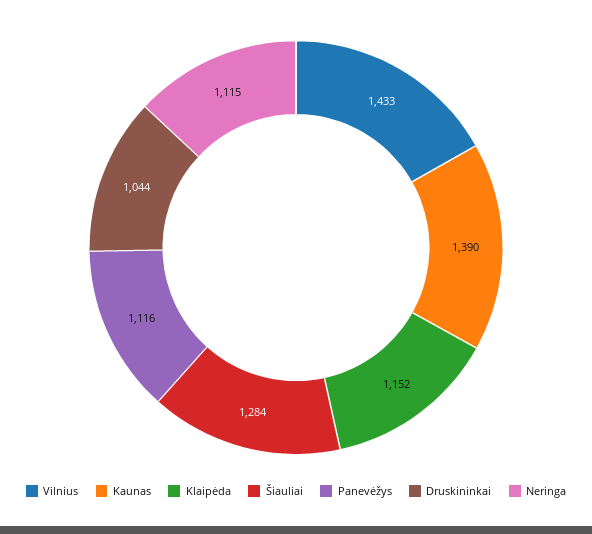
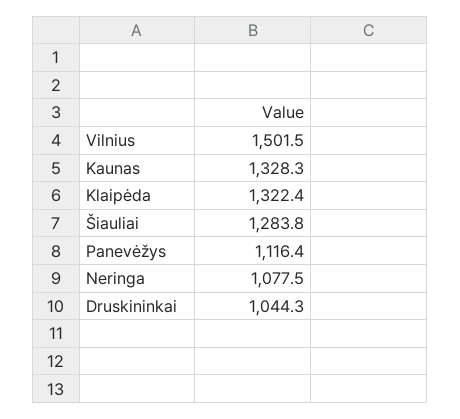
Vilnius: 1433 -> 1501.5
Kaunas: 1390 -> 1328.3
Klaipėda: 1152 -> 1322.4
Neringa: 1115 -> 1077.5

